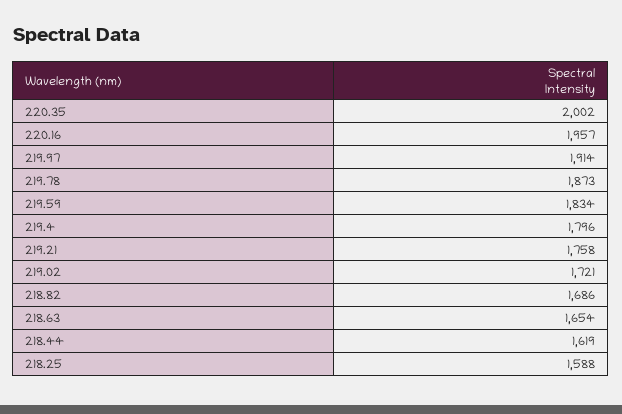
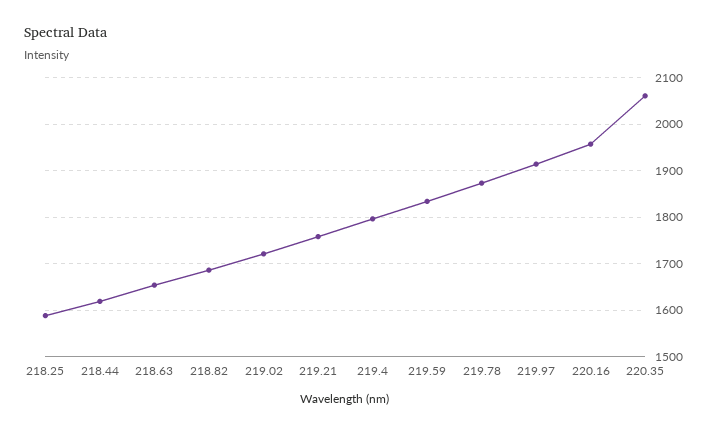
220.35: 2002 -> 2060

